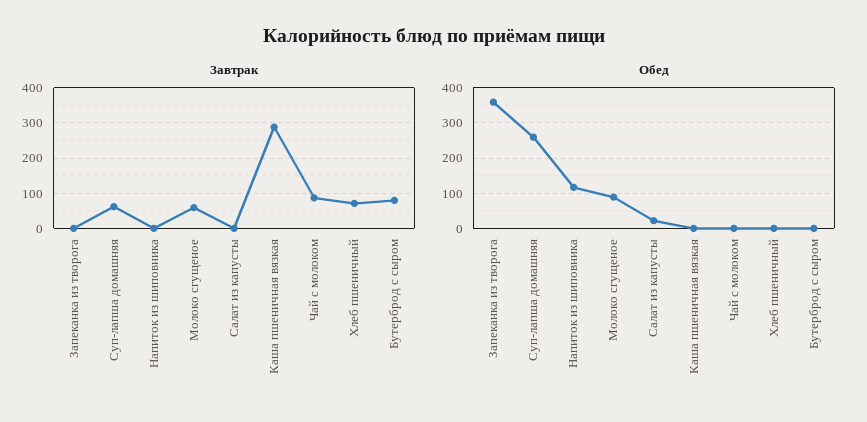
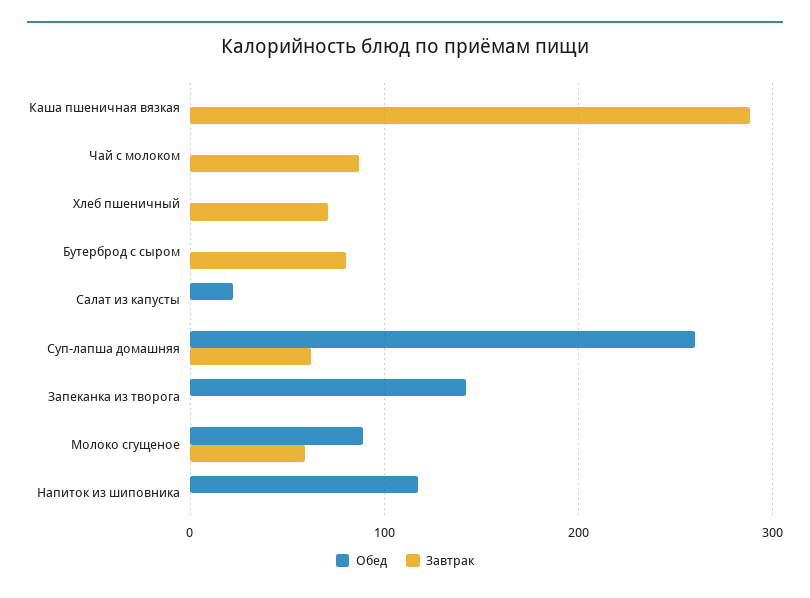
Обед, Запеканка из творога: 360 -> 140

